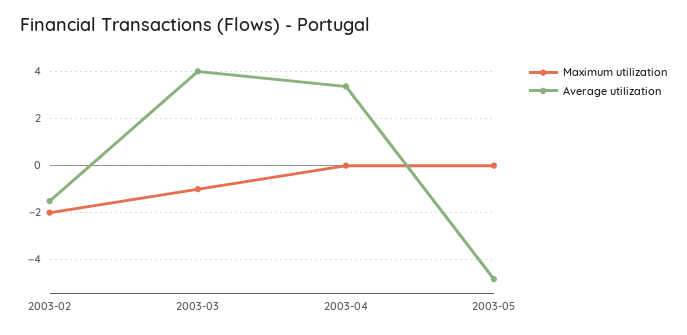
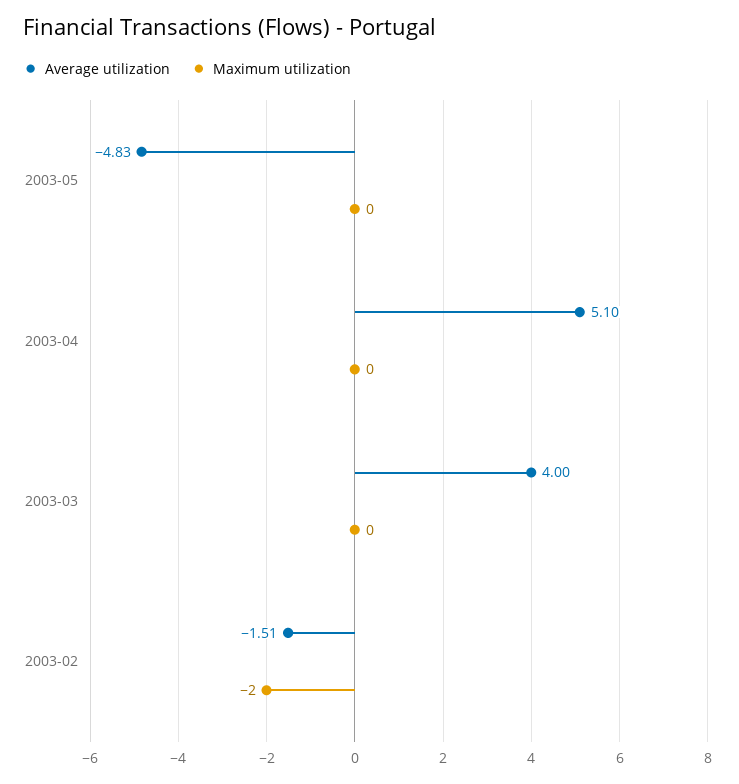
Maximum utilization, 2003-03: -1 -> 0
Average utilization, 2003-04: 3.5 -> 5.1

